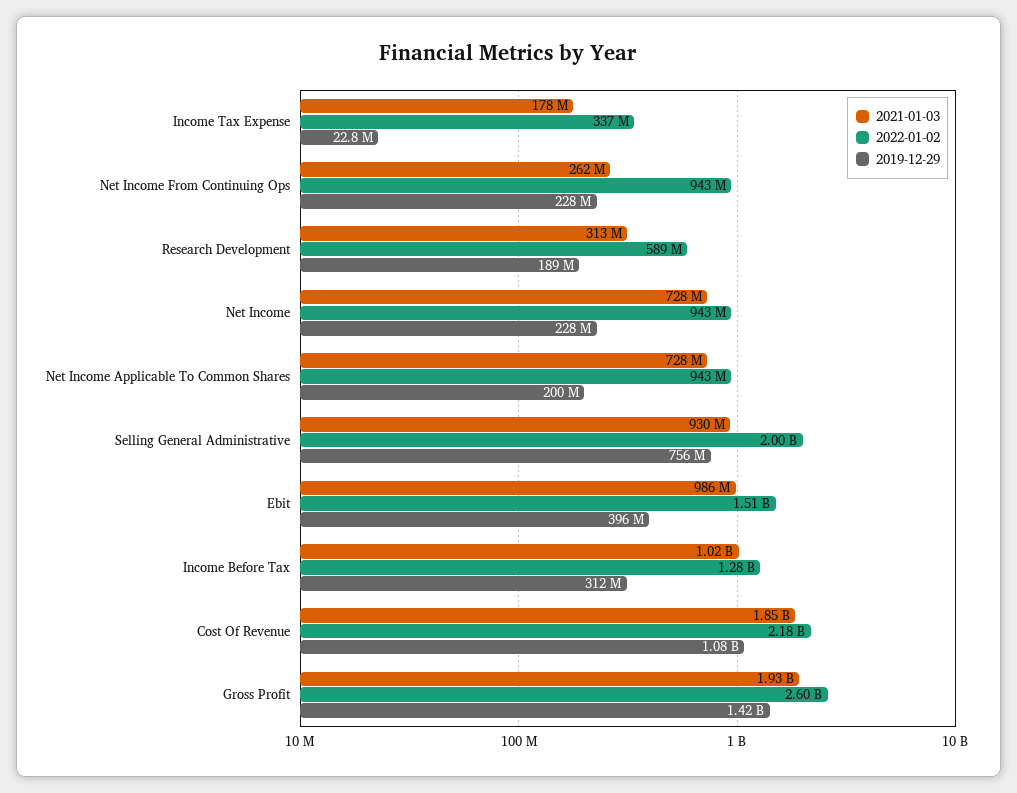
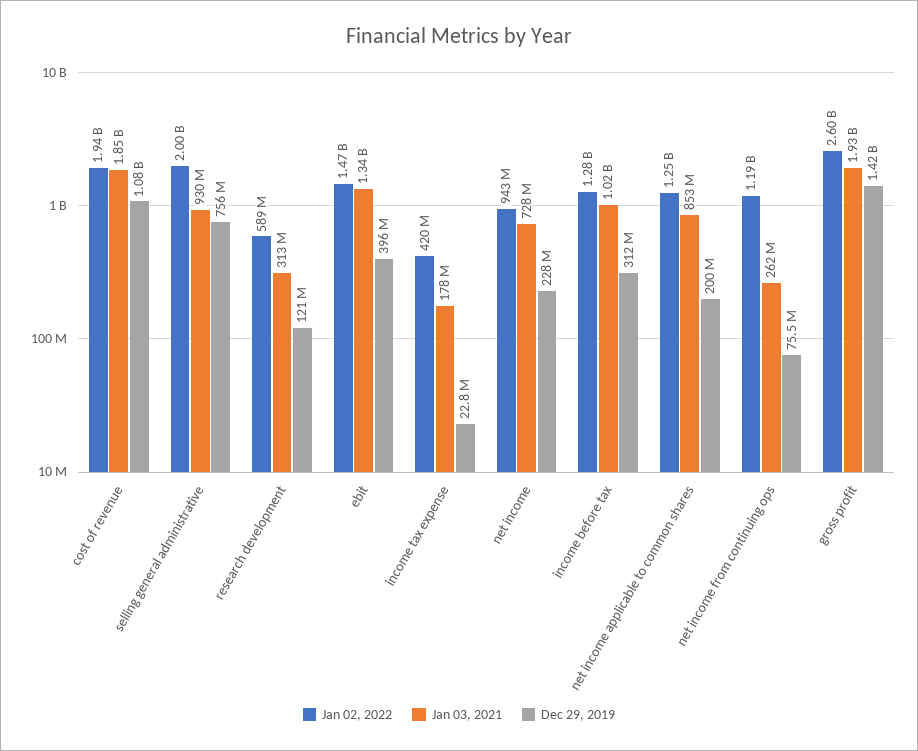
2022-01-02, Income Tax Expense: 337000000 -> 420000000
2022-01-02, Net Income From Continuing Ops: 943000000 -> 1190000000
2019-12-29, Net Income From Continuing Ops: 228000000 -> 75500000
2019-12-29, Research Development: 189000000 -> 121000000
2021-01-03, Net Income Applicable To Common Shares: 728000000 -> 853000000
2022-01-02, Net Income Applicable To Common Shares: 943000000 -> 1250000000
2021-01-03, Ebit: 986000000 -> 1340000000
2022-01-02, Ebit: 1510000000 -> 1470000000
2022-01-02, Cost Of Revenue: 2180000000 -> 1940000000

